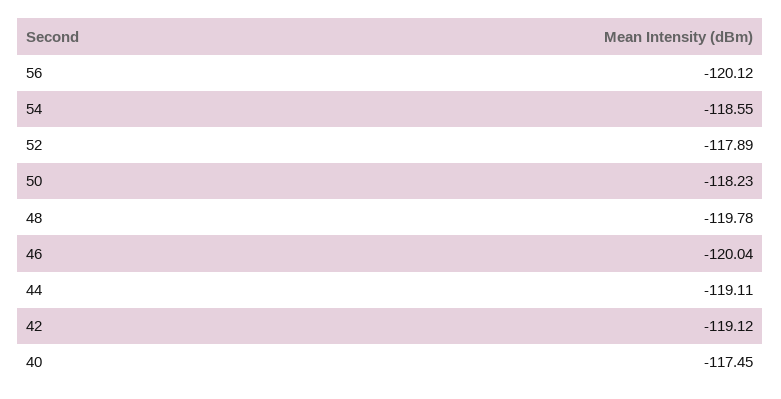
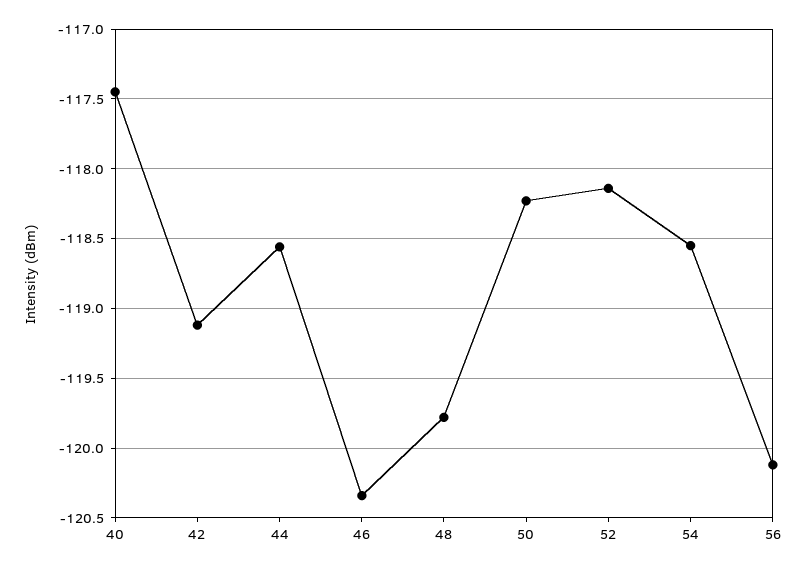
52: -117.89 -> -118.15
46: -120.04 -> -120.35
44: -119.11 -> -118.55

